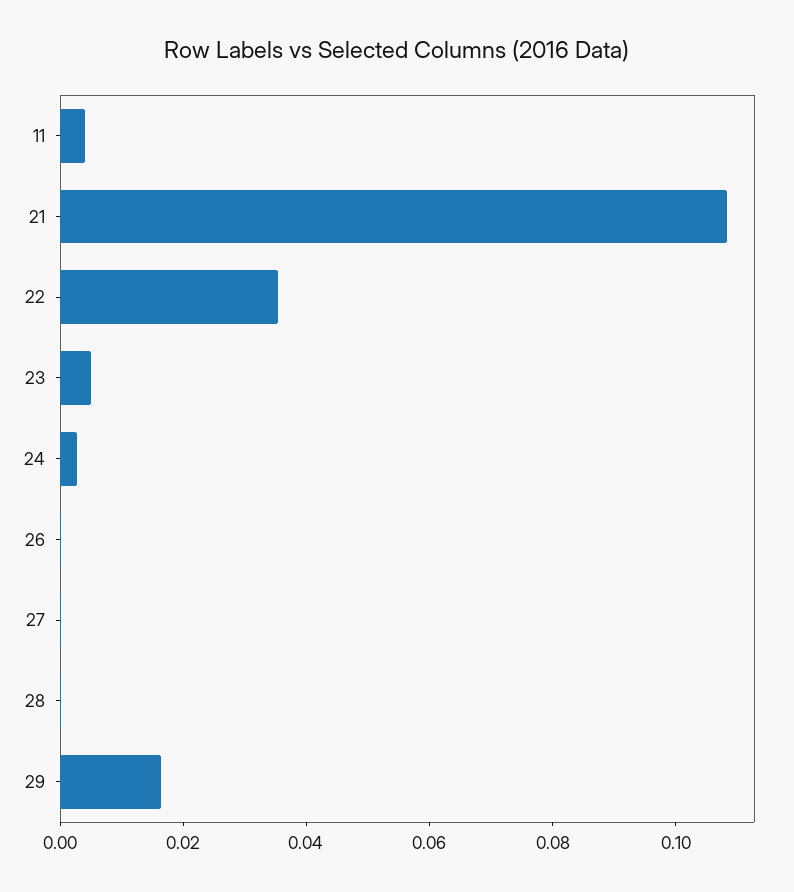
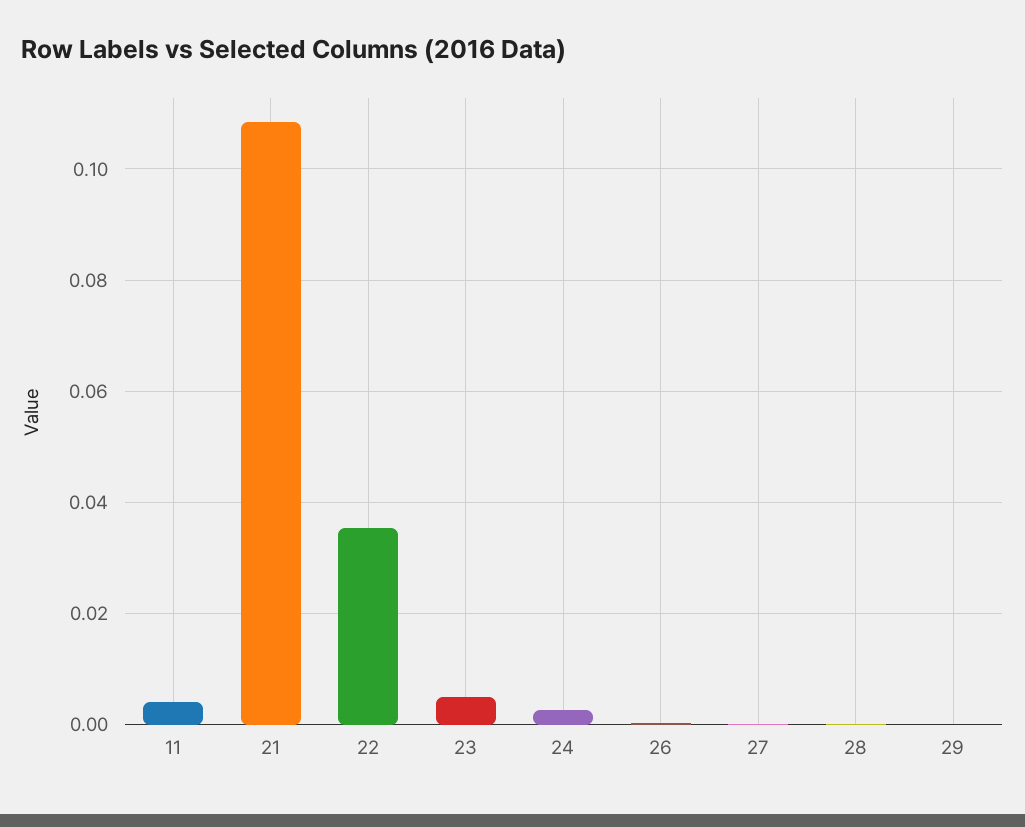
29: 0.015 -> 0

